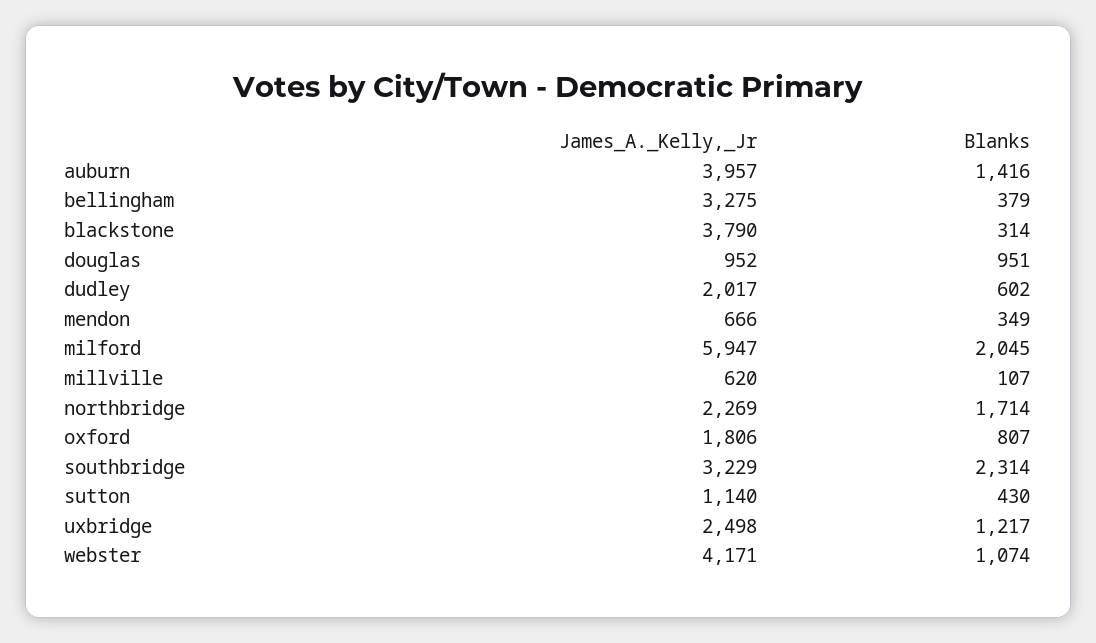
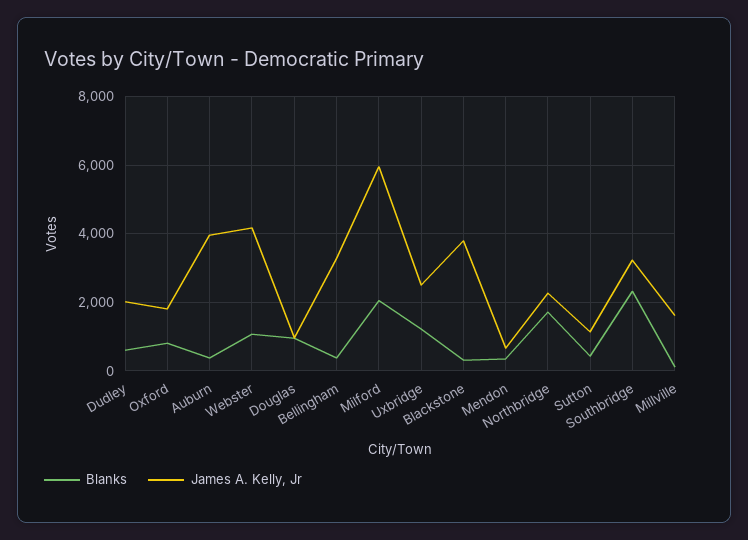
Blanks, auburn: 1416 -> 400
James_A._Kelly,_Jr, millville: 620 -> 1600

